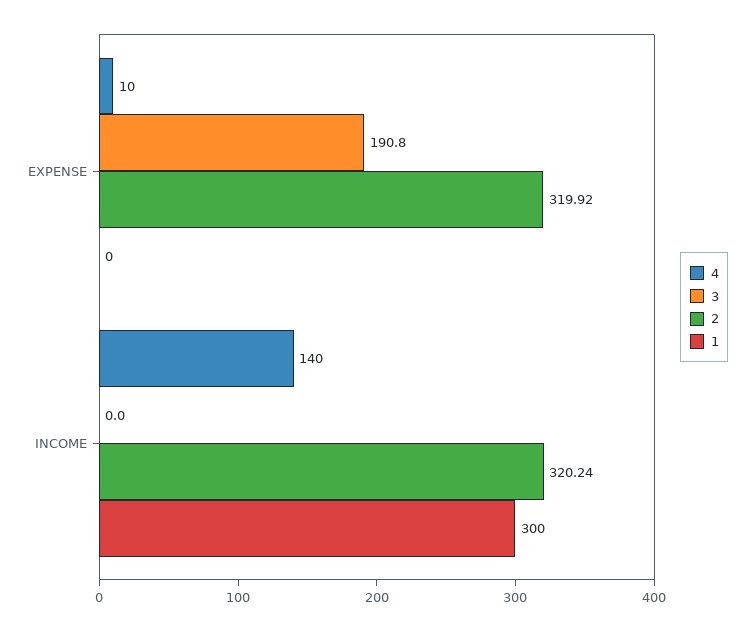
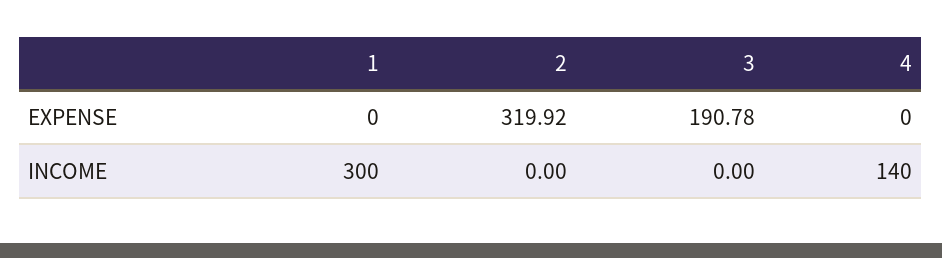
4, EXPENSE: 10 -> 0
2, INCOME: 320.24 -> 0

